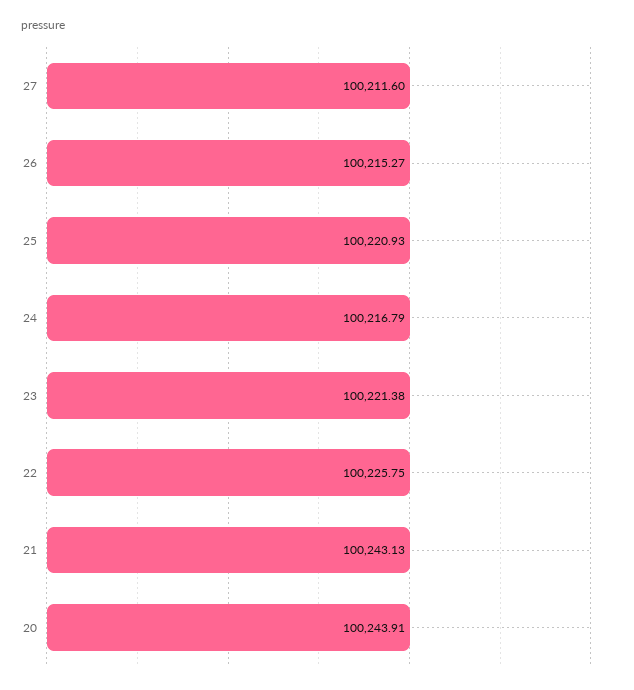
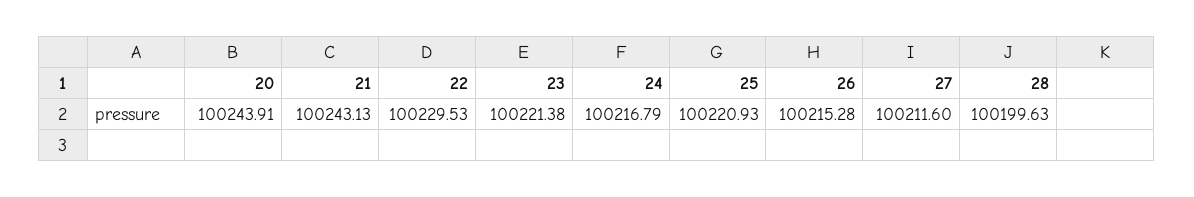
26: 100215.27 -> 100215.28
22: 100225.75 -> 100229.53
28: none -> 100199.63

